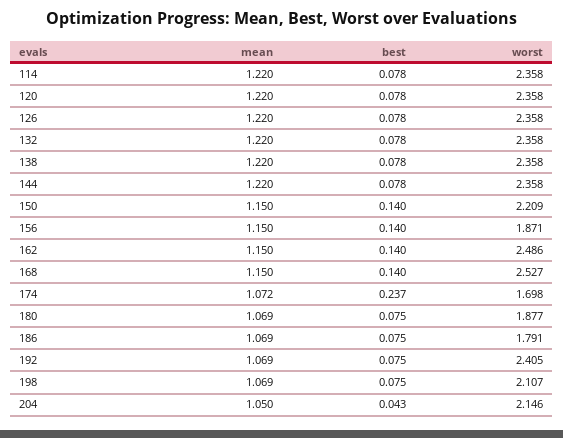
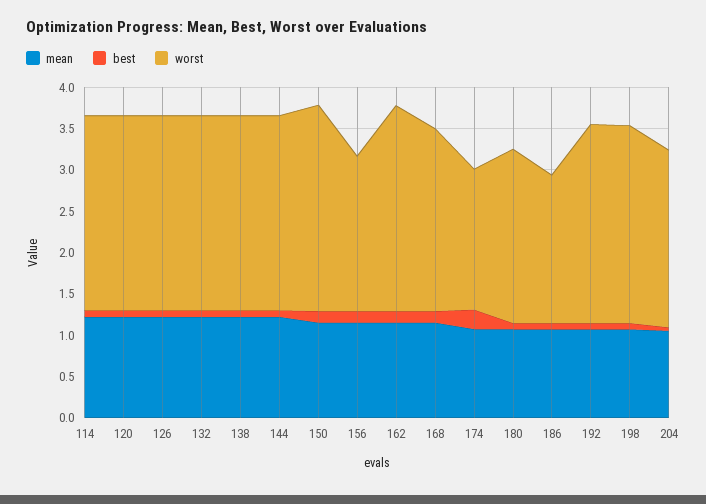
worst, 150: 2.209 -> 2.5
worst, 168: 2.527 -> 2.2
worst, 180: 1.877 -> 2.1
worst, 198: 2.107 -> 2.4

